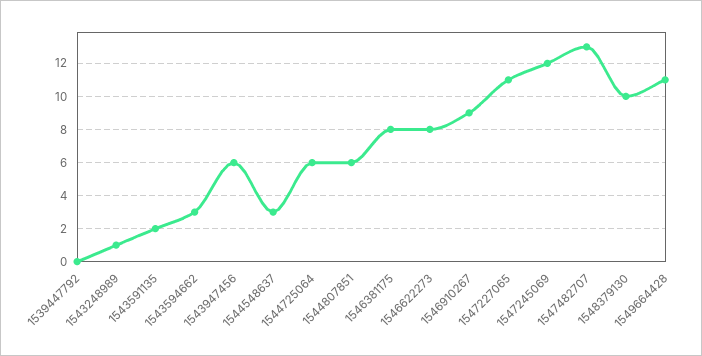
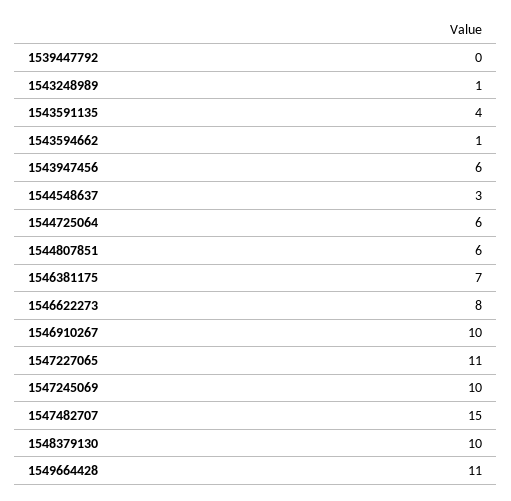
1543591135: 2 -> 4
1543594662: 3 -> 1
1546381175: 8 -> 7
1546910267: 9 -> 10
1547245069: 12 -> 10
1547482707: 13 -> 15

